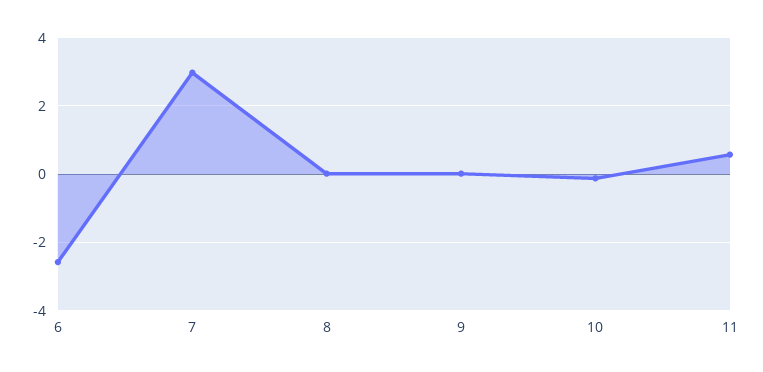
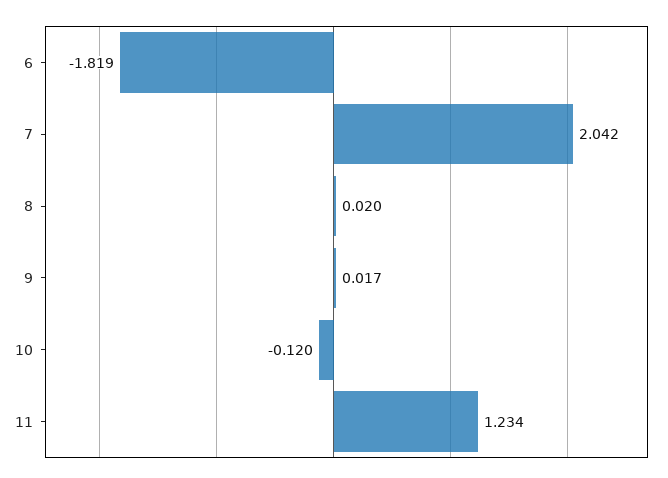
6: -2.6 -> -1.819
7: 3 -> 2.042
11: 0.6 -> 1.234

